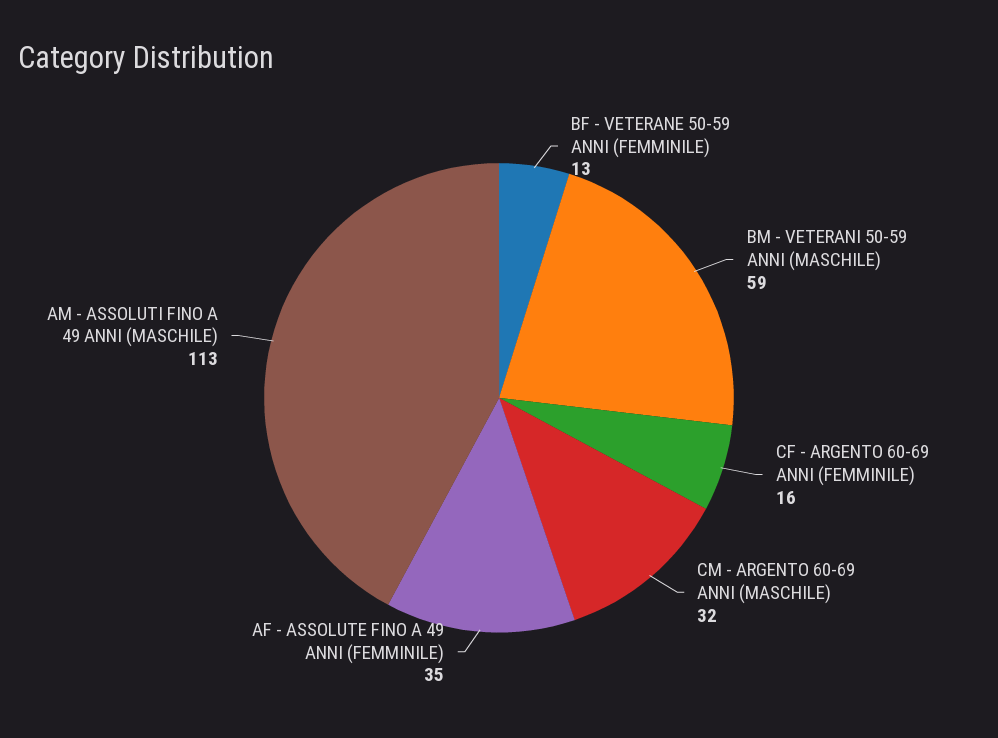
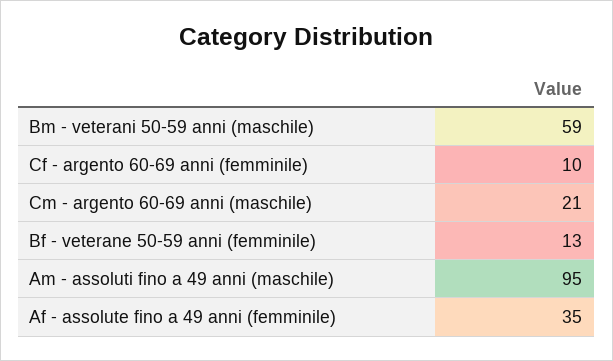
CF - ARGENTO 60-69 ANNI (FEMMINILE): 16 -> 10
CM - ARGENTO 60-69 ANNI (MASCHILE): 32 -> 21
AM - ASSOLUTI FINO A 49 ANNI (MASCHILE): 113 -> 95

